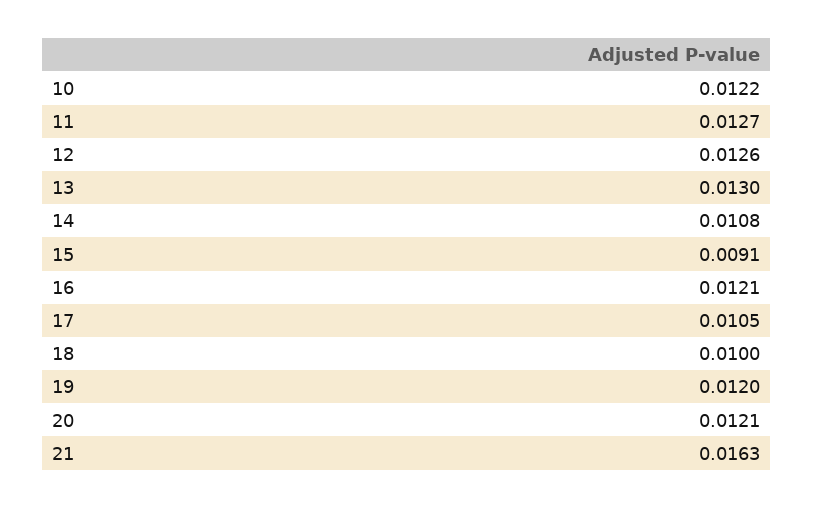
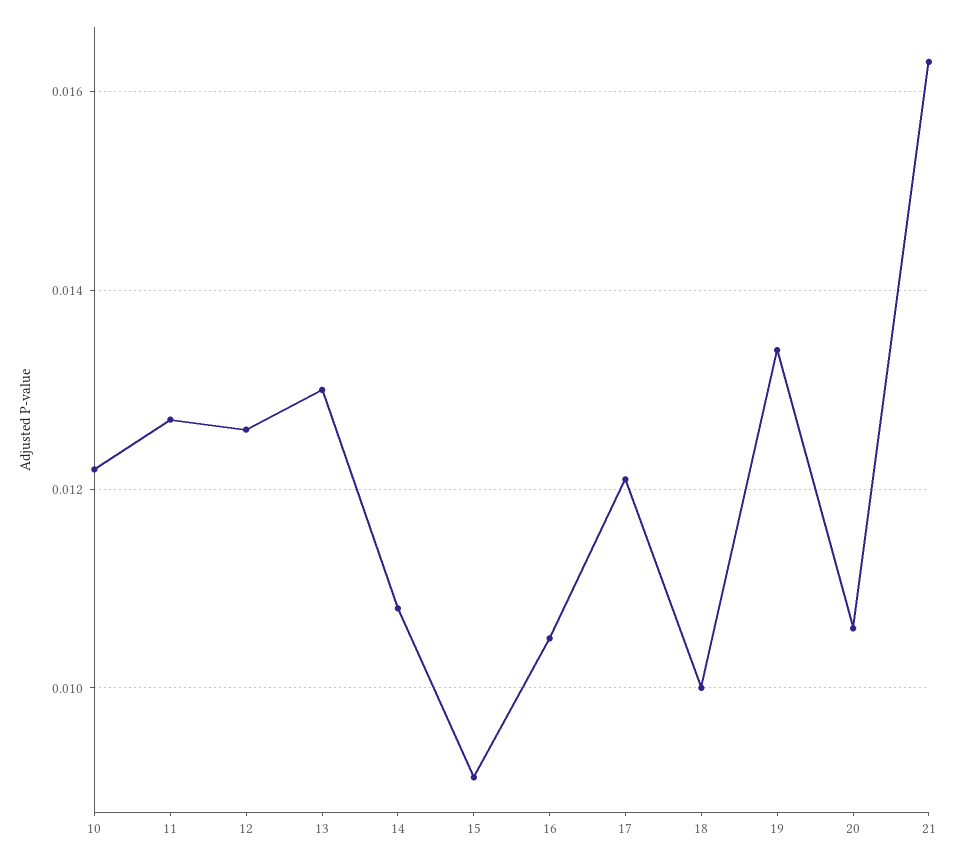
16: 0.0121 -> 0.0105
17: 0.0105 -> 0.012
19: 0.012 -> 0.0135
20: 0.0121 -> 0.0105

